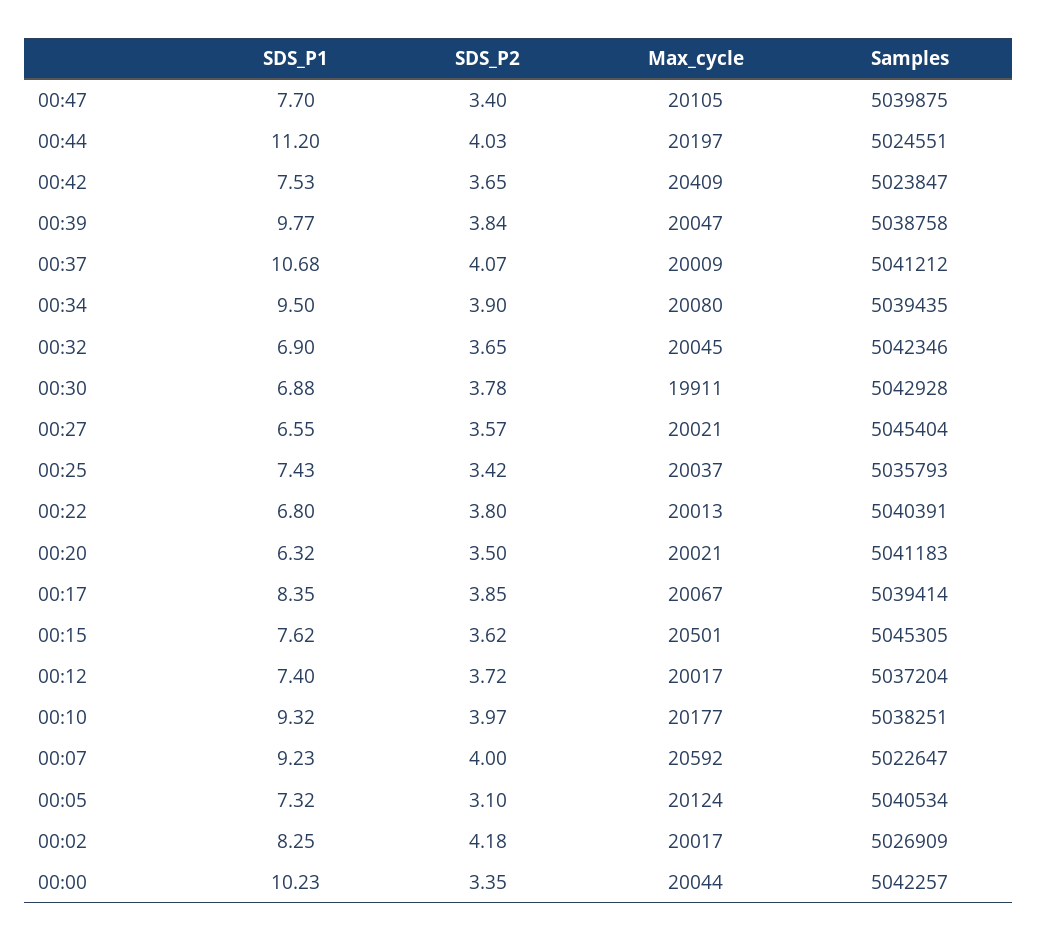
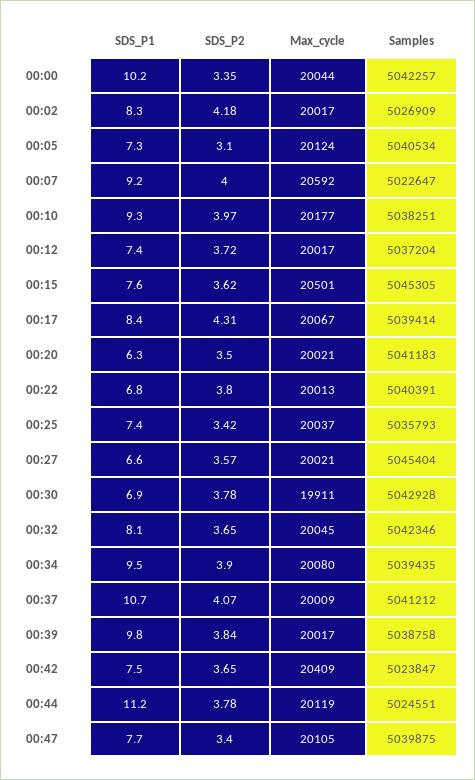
SDS_P2, 00:44: 4.03 -> 3.78
Max_cycle, 00:44: 20197 -> 20119
Max_cycle, 00:39: 20047 -> 20017
SDS_P1, 00:32: 6.9 -> 8.1
SDS_P2, 00:17: 3.85 -> 4.31

